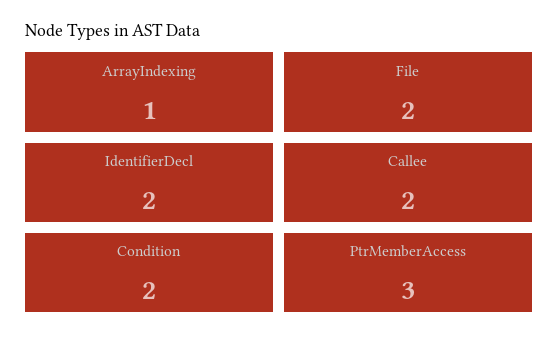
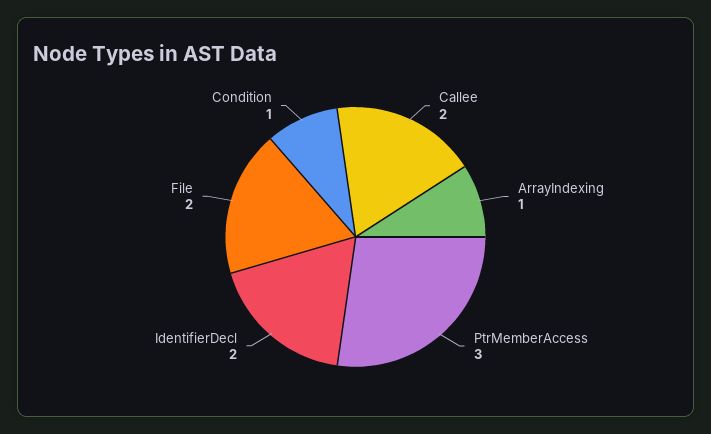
Condition: 2 -> 1

